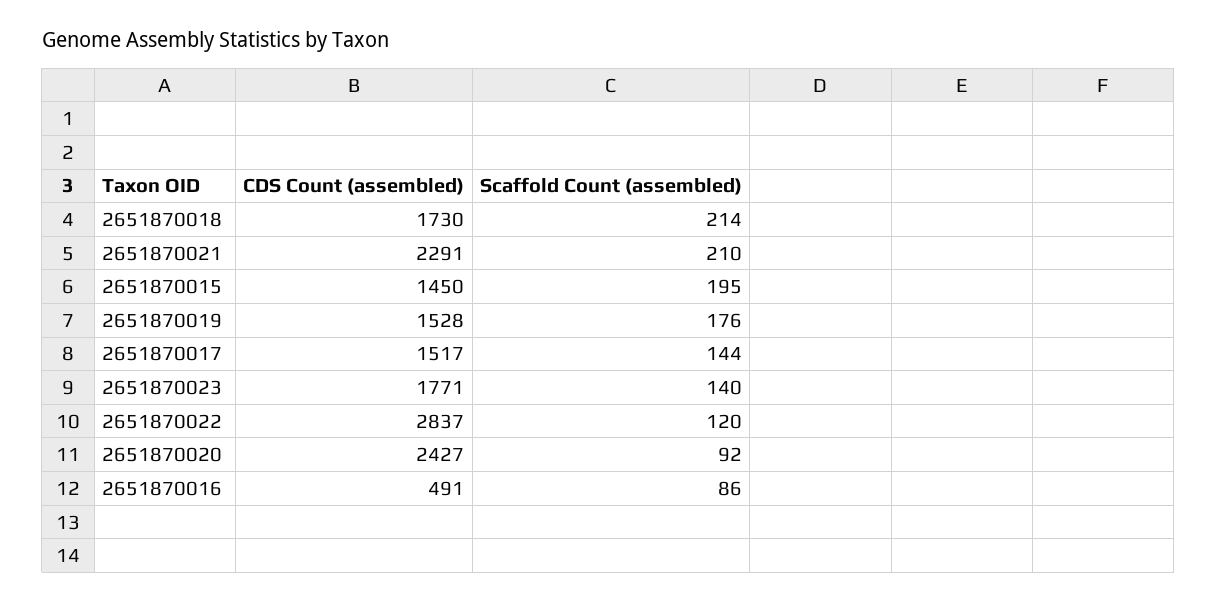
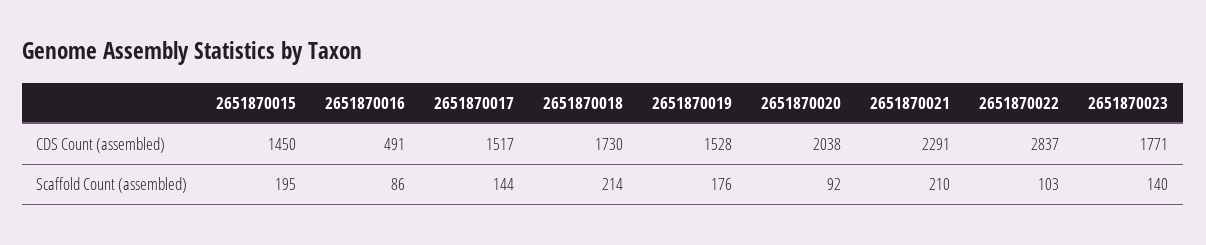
Scaffold Count (assembled), 2651870022: 120 -> 103
CDS Count (assembled), 2651870020: 2427 -> 2038

